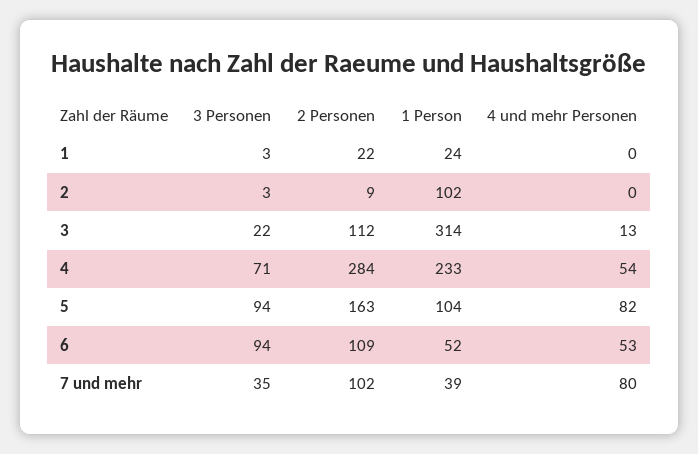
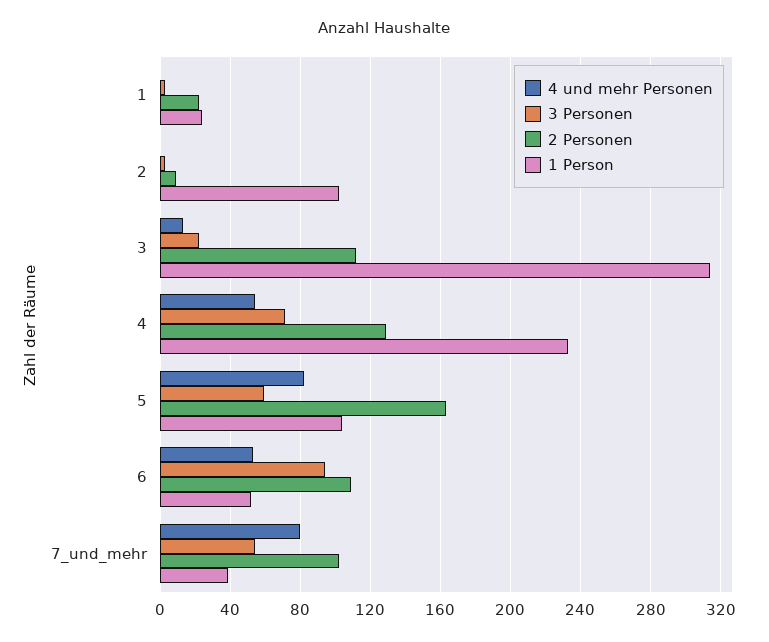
2 Personen, 4: 284 -> 130
3 Personen, 5: 94 -> 60
3 Personen, 7 und mehr: 35 -> 55

